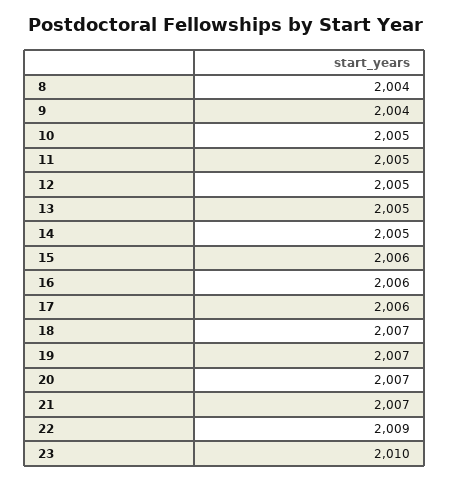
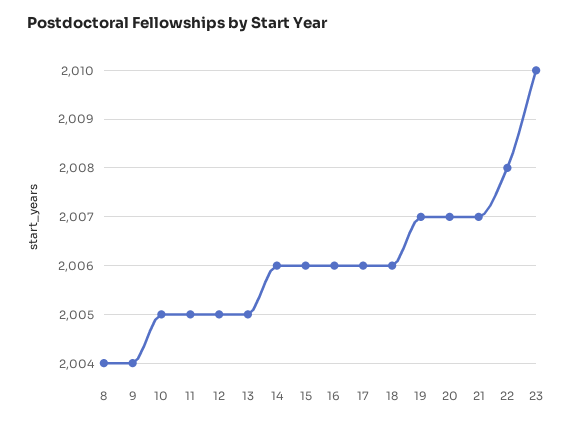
14: 2005 -> 2006
18: 2007 -> 2006
22: 2009 -> 2008

